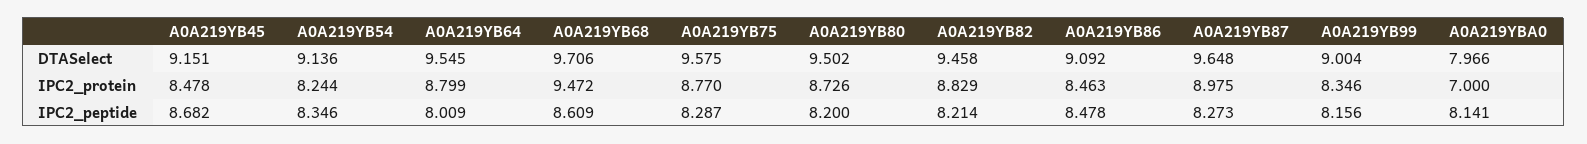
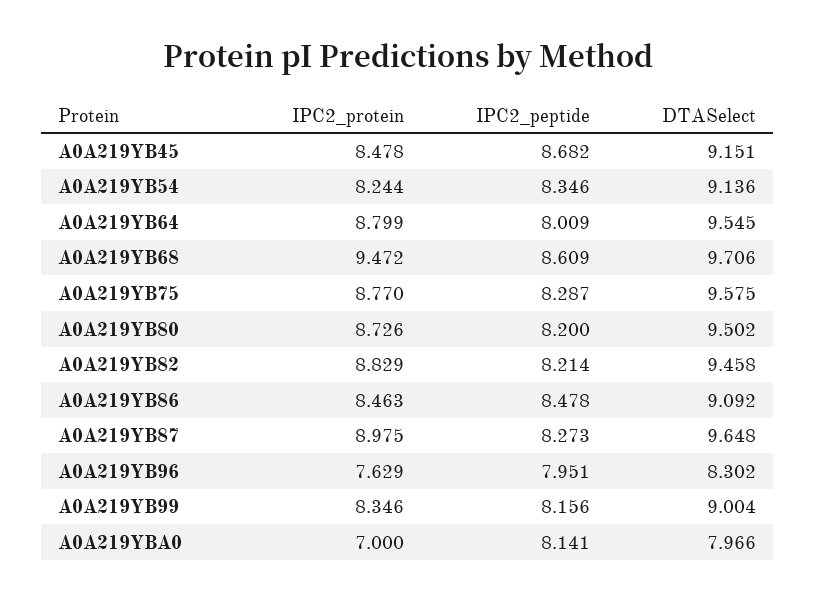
A0A219YB96, IPC2_protein: none -> 7.629
A0A219YB96, IPC2_peptide: none -> 7.951
A0A219YB96, DTASelect: none -> 8.302

